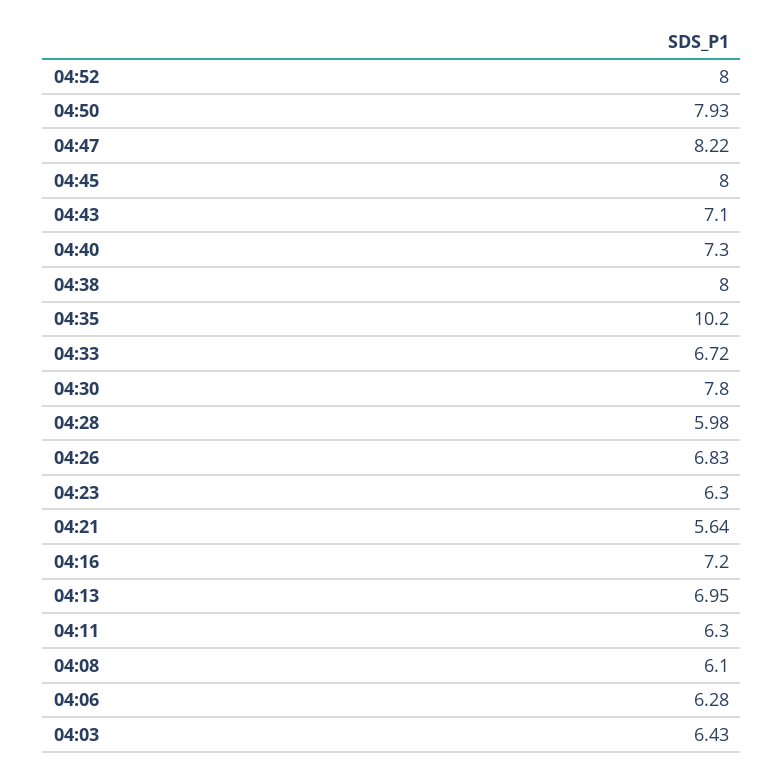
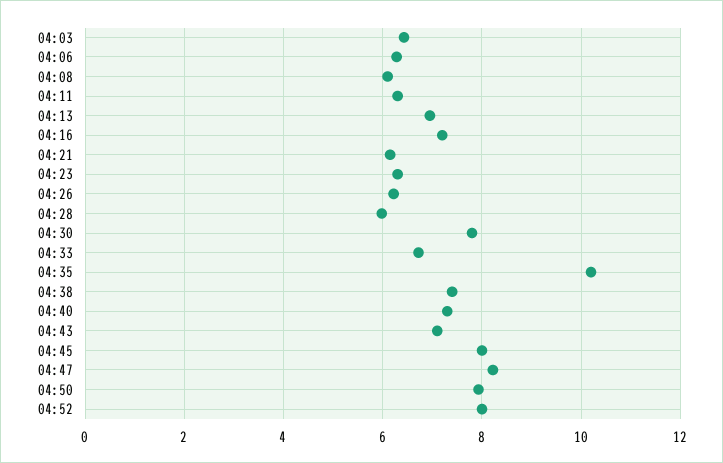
04:38: 8 -> 7.4
04:26: 6.83 -> 6.2
04:21: 5.64 -> 6.2

